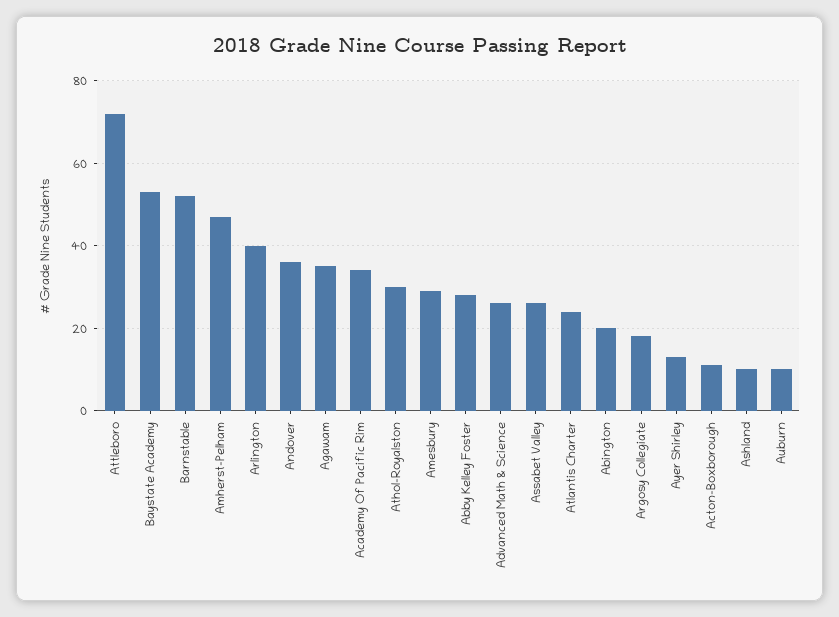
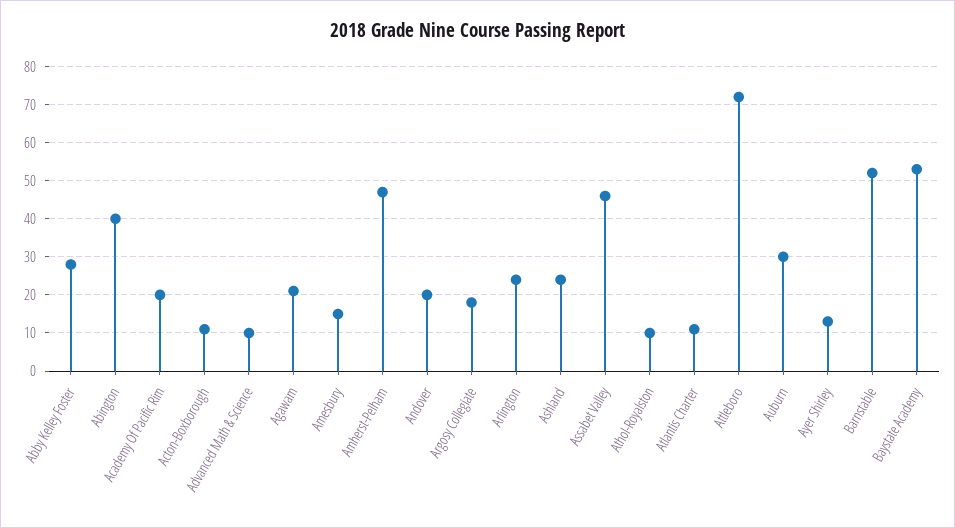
Arlington: 40 -> 25
Andover: 35 -> 20
Agawam: 35 -> 20
Academy Of Pacific Rim: 35 -> 20
Athol-Royalston: 30 -> 10
Amesbury: 30 -> 15
Advanced Math & Science: 25 -> 10
Assabet Valley: 25 -> 45
Atlantis Charter: 25 -> 10
Abington: 20 -> 40
Ashland: 10 -> 25
Auburn: 10 -> 30

